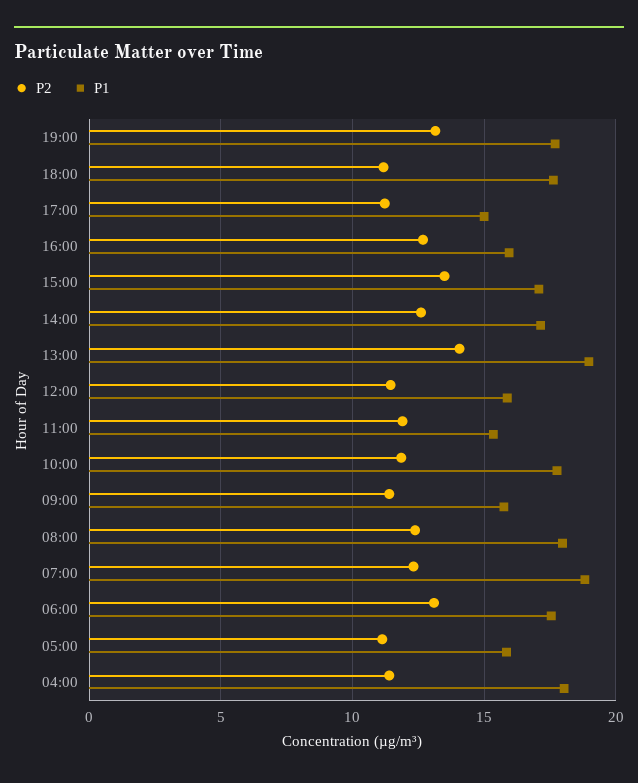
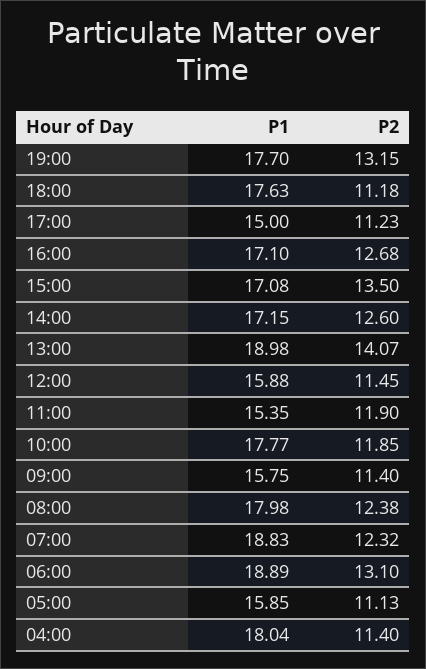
P1, 16:00: 16 -> 17.1
P1, 06:00: 17.5 -> 18.89

